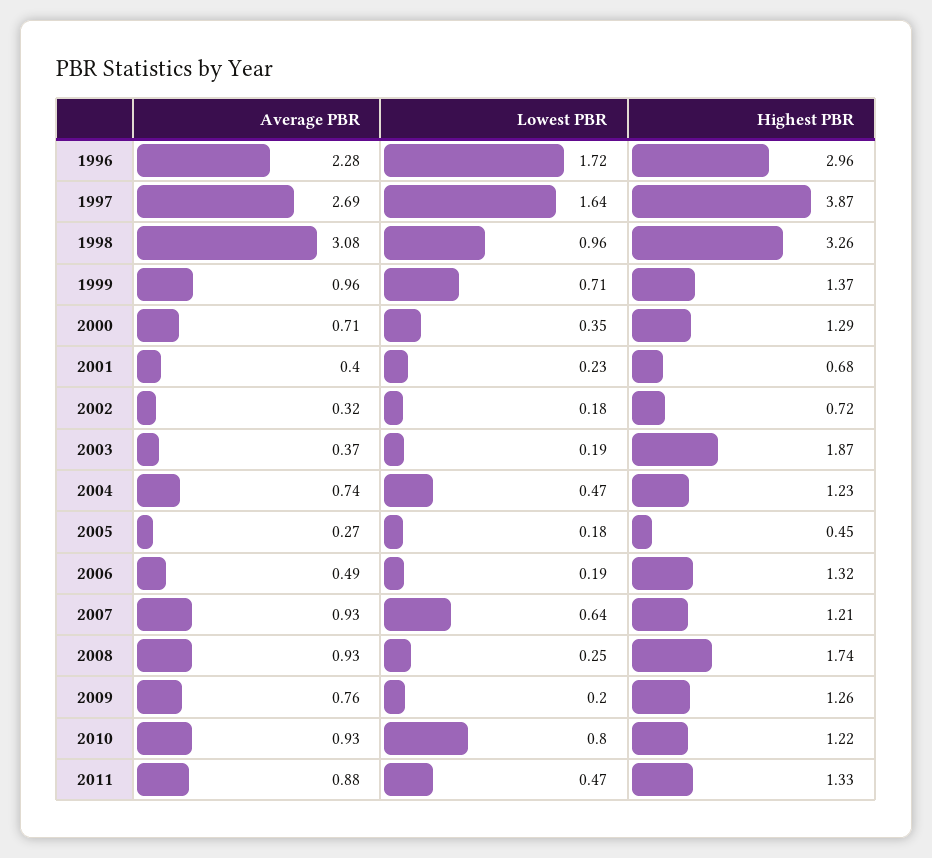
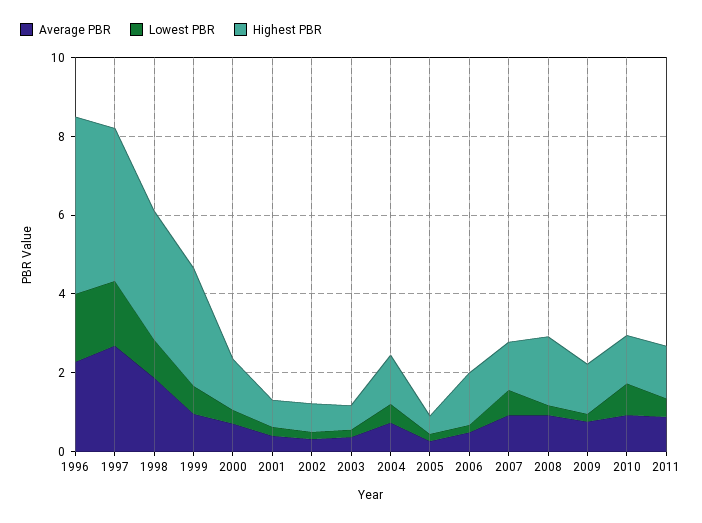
Highest PBR, 1996: 2.96 -> 4.5
Average PBR, 1998: 3.08 -> 2
Highest PBR, 1999: 1.37 -> 3
Highest PBR, 2003: 1.87 -> 0.5

